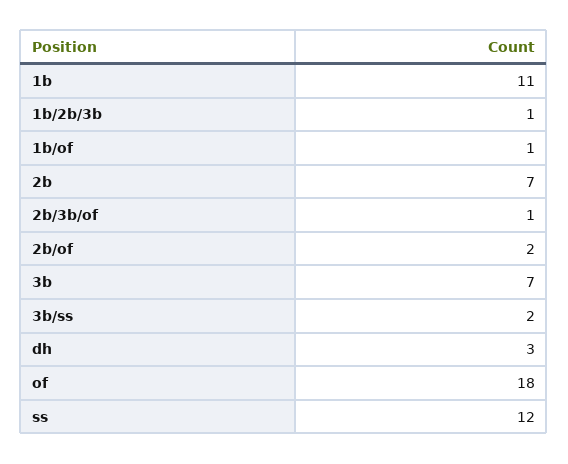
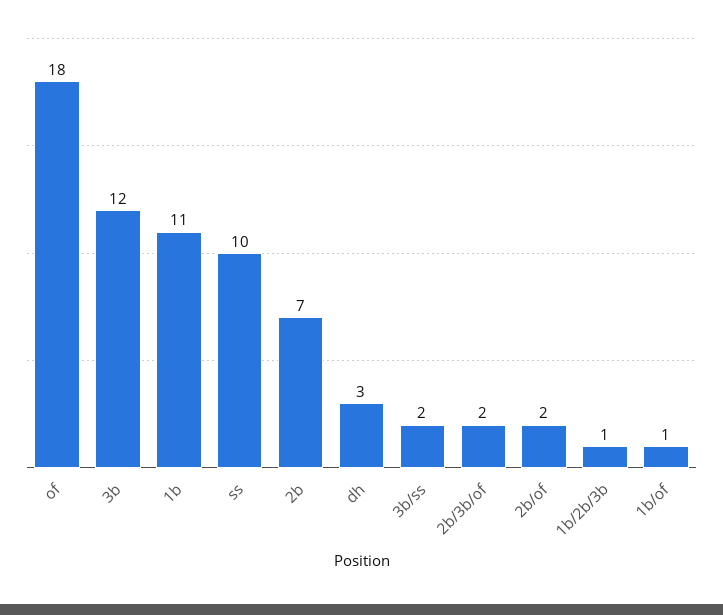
2b/3b/of: 1 -> 2
3b: 7 -> 12
ss: 12 -> 10

